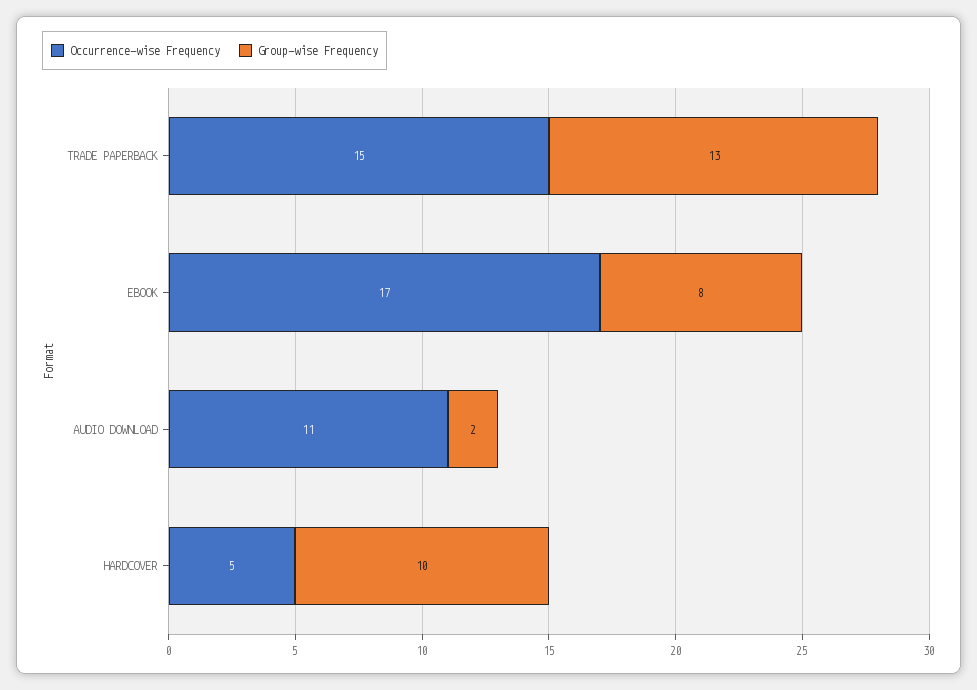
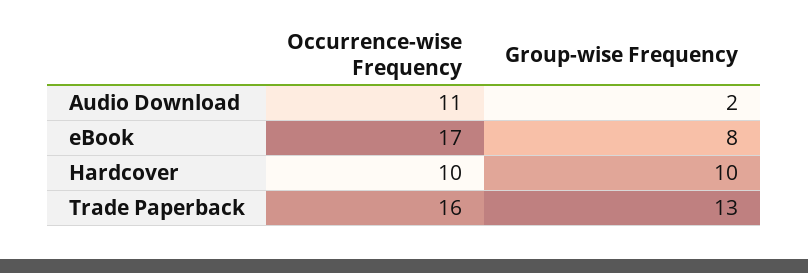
Occurrence-wise Frequency, TRADE PAPERBACK: 15 -> 16
Occurrence-wise Frequency, HARDCOVER: 5 -> 10

